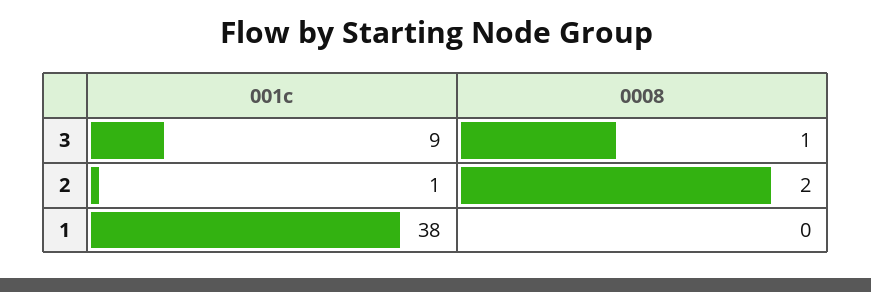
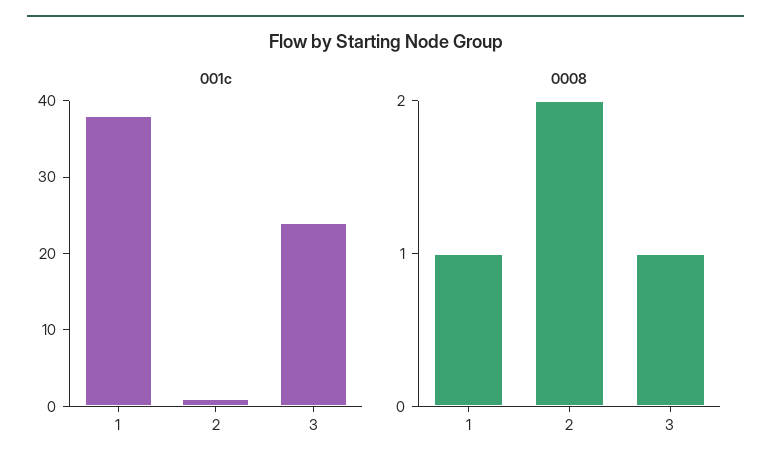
001c, 3: 9 -> 25
0008, 1: 0 -> 1

